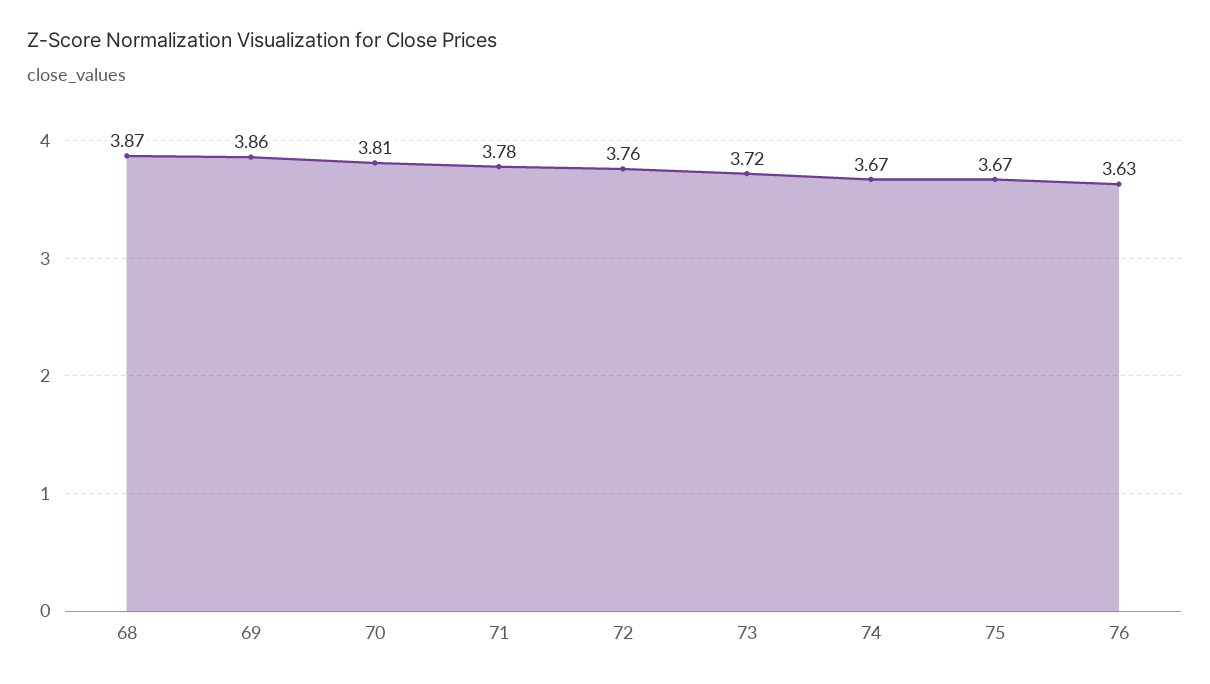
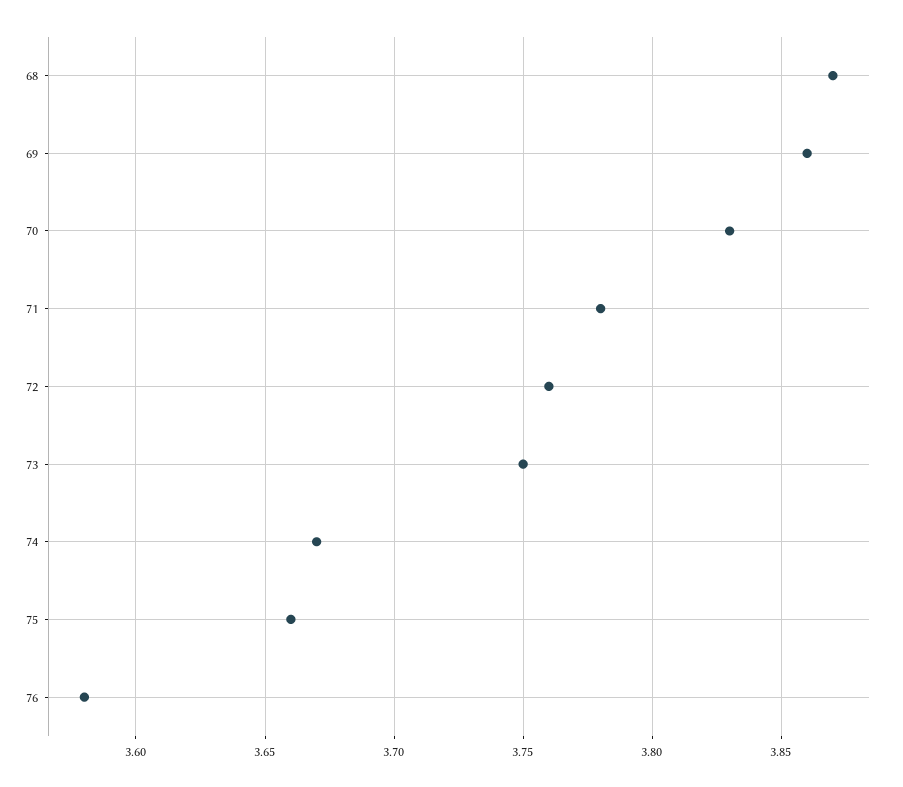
70: 3.81 -> 3.83
73: 3.72 -> 3.75
75: 3.67 -> 3.66
76: 3.63 -> 3.58

